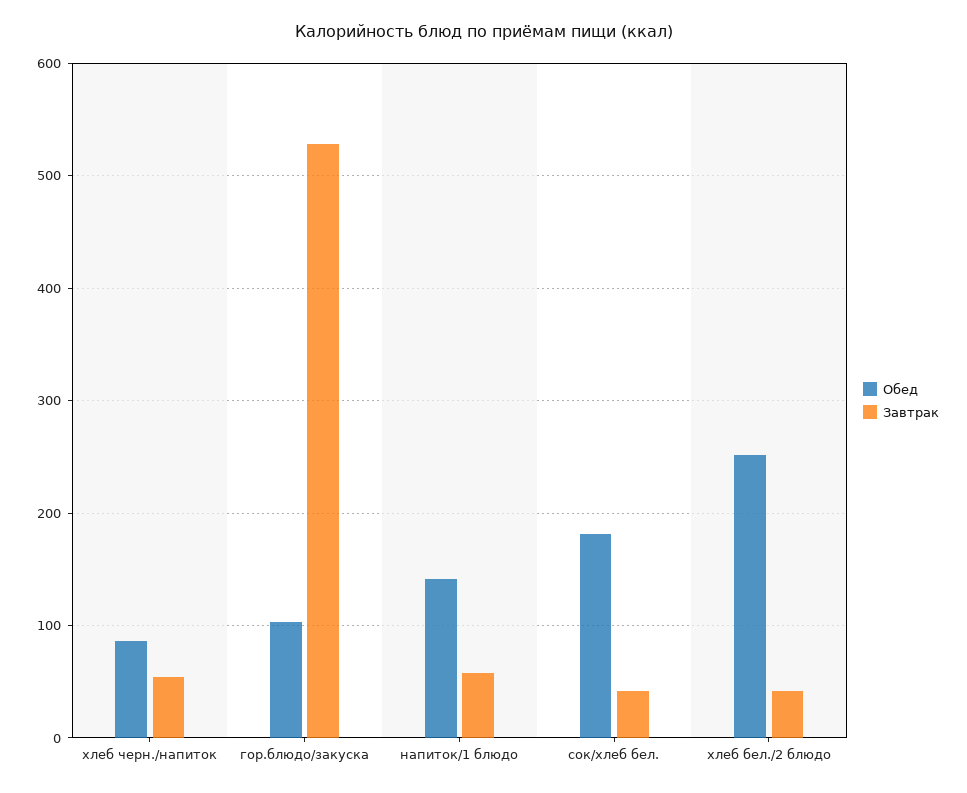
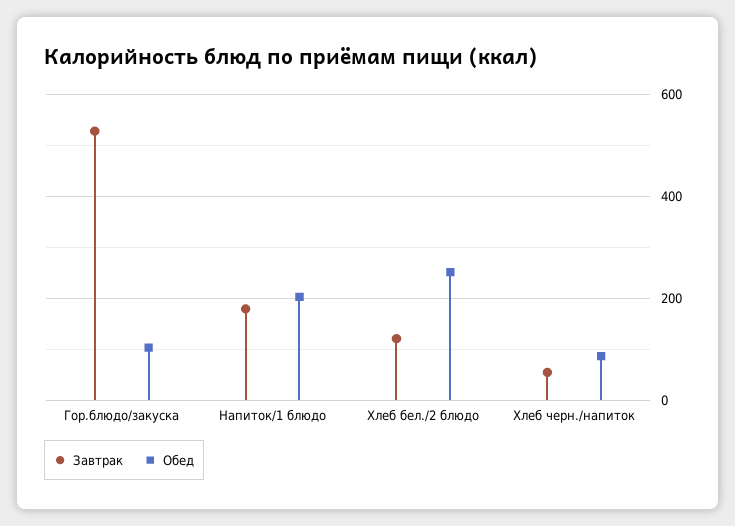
Обед, напиток/1 блюдо: 140 -> 200
Завтрак, напиток/1 блюдо: 60 -> 180
Обед, сок/хлеб бел.: 180 -> none
Завтрак, сок/хлеб бел.: 40 -> none
Завтрак, хлеб бел./2 блюдо: 40 -> 120

